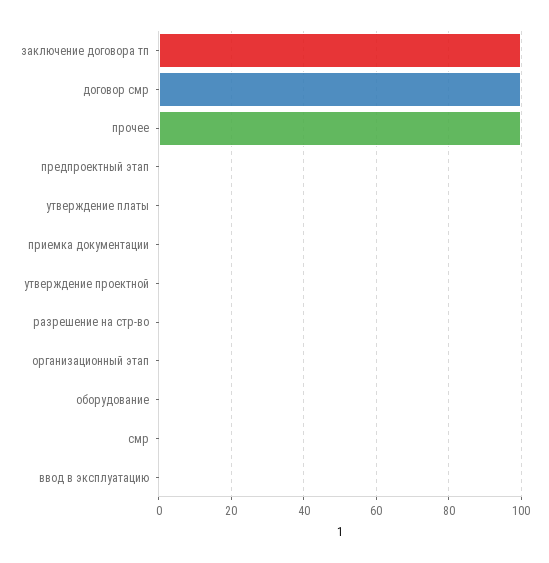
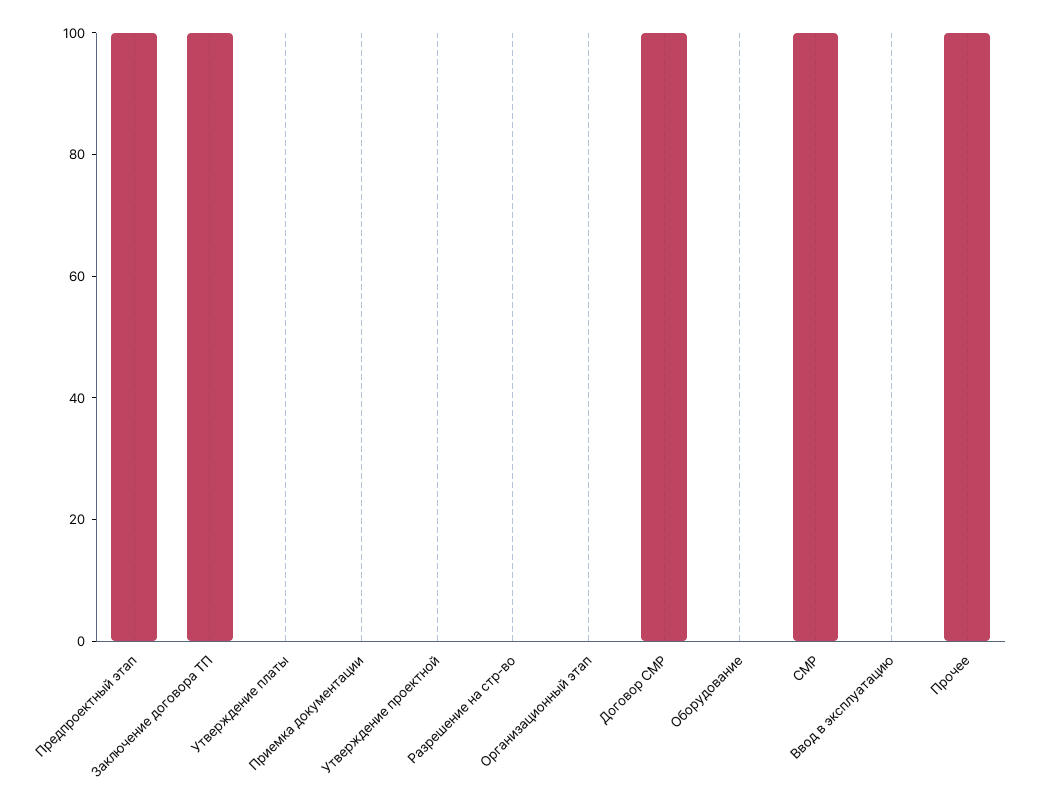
предпроектный этап: 0 -> 100
смр: 0 -> 100

